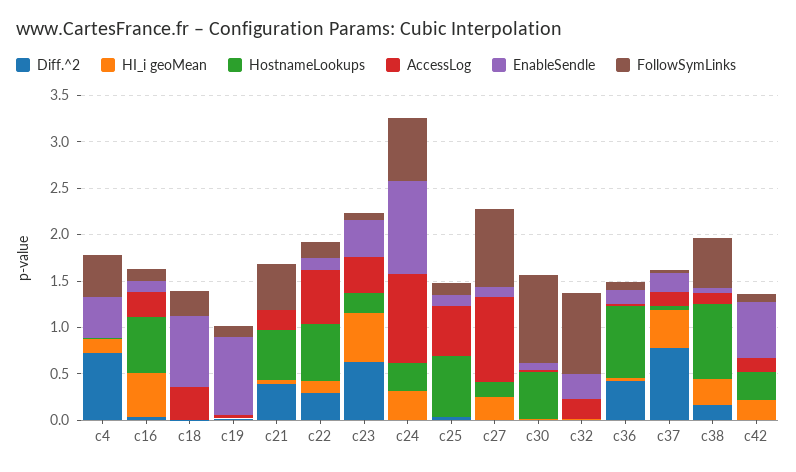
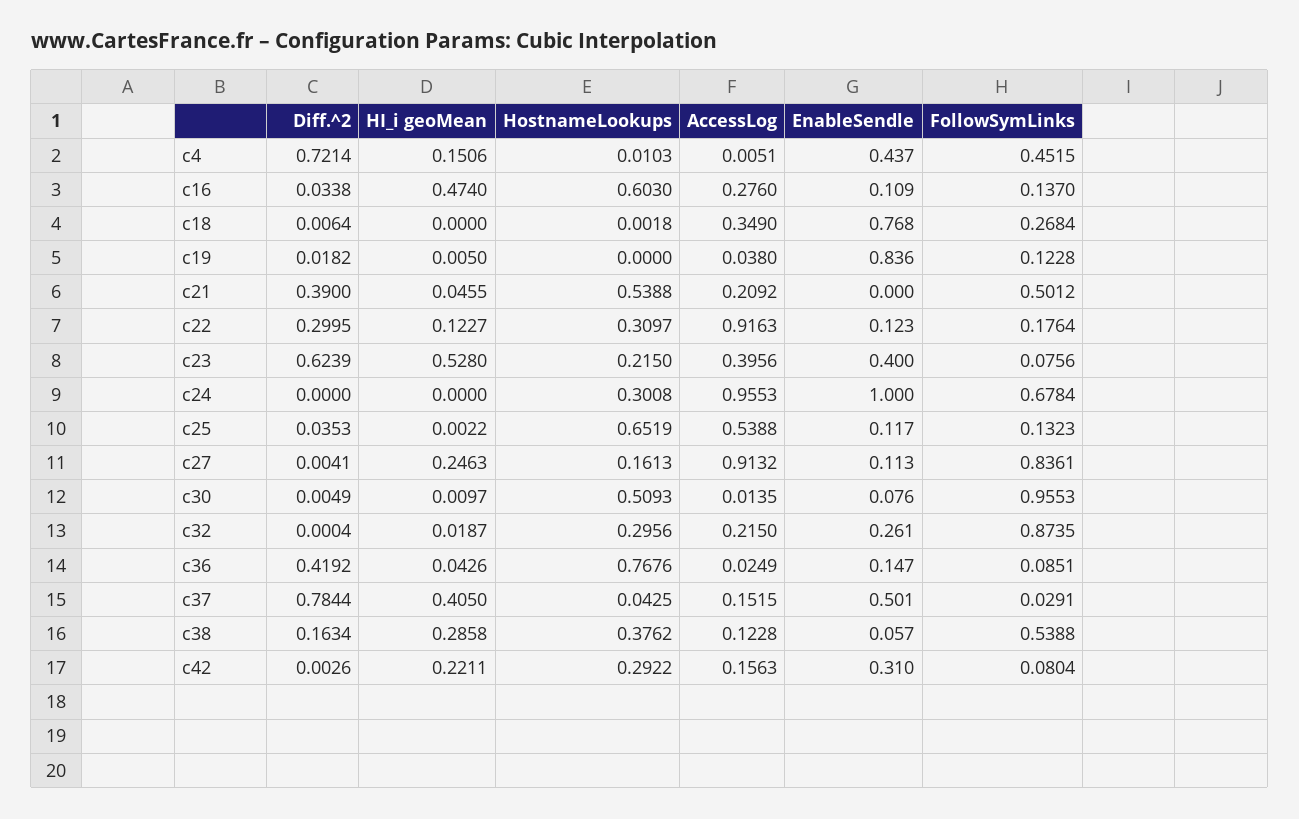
HostnameLookups, c22: 0.6 -> 0.3097
AccessLog, c22: 0.6 -> 0.9163
HI_i geoMean, c24: 0.3 -> 0
HostnameLookups, c32: 0 -> 0.2956
EnableSendle, c37: 0.2 -> 0.501
HostnameLookups, c38: 0.8 -> 0.3762
EnableSendle, c42: 0.6 -> 0.31

